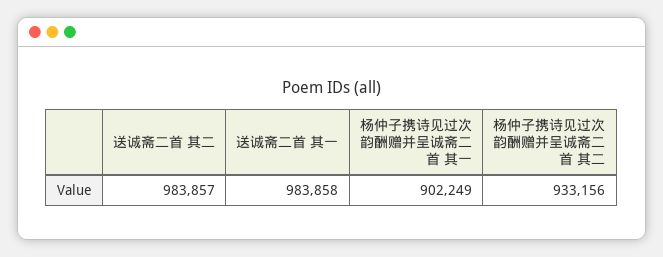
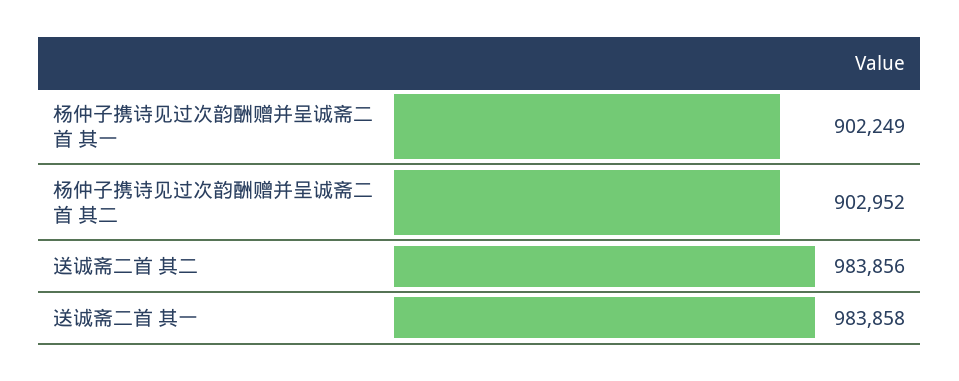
送诚斋二首 其二: 983857 -> 983856
杨仲子携诗见过次韵酬赠并呈诚斋二首 其二: 933156 -> 902952

